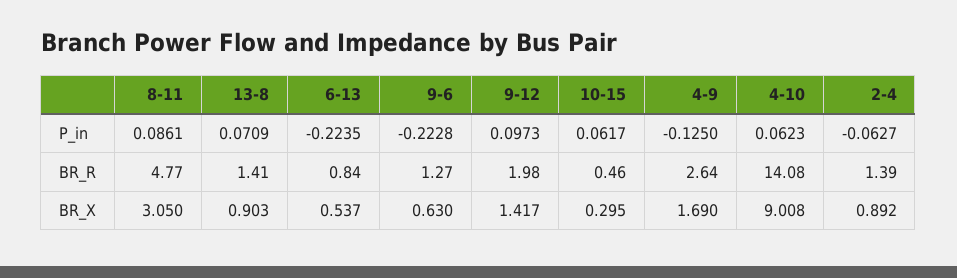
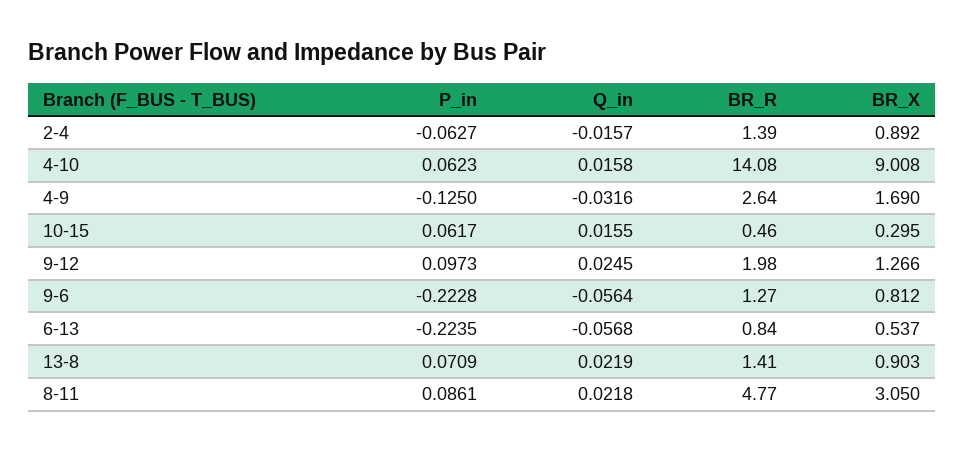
9-6, BR_X: 0.63 -> 0.812
9-12, BR_X: 1.417 -> 1.266
2-4, Q_in: none -> -0.0157
4-10, Q_in: none -> 0.0158
4-9, Q_in: none -> -0.0316
10-15, Q_in: none -> 0.0155
9-12, Q_in: none -> 0.0245
9-6, Q_in: none -> -0.0564
6-13, Q_in: none -> -0.0568
13-8, Q_in: none -> 0.0219
8-11, Q_in: none -> 0.0218

